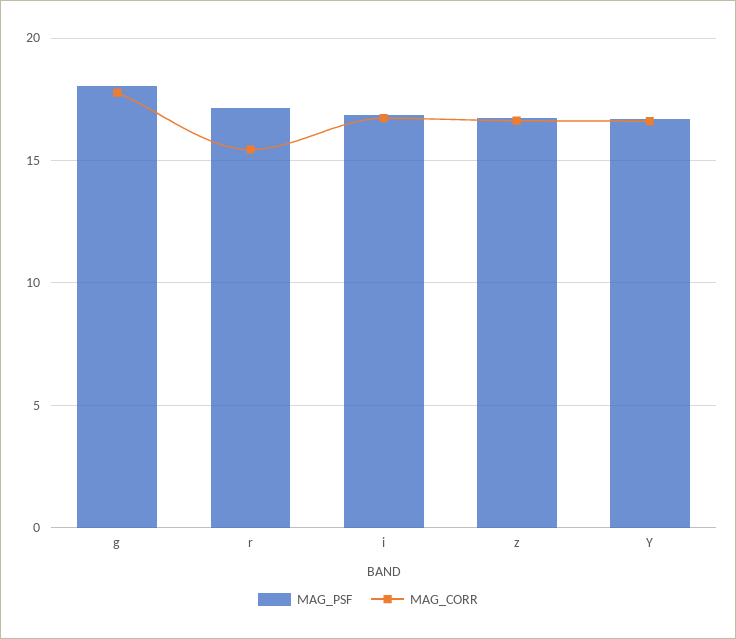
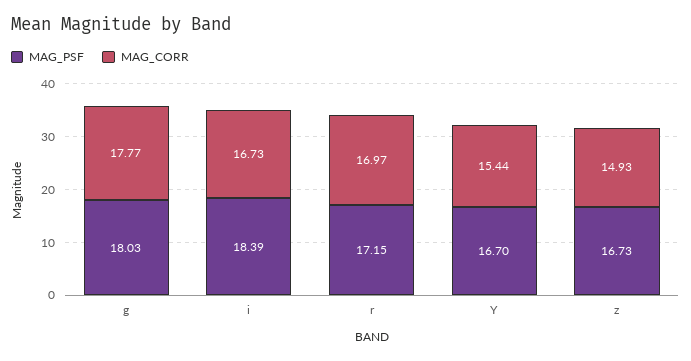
MAG_CORR, r: 15.5 -> 16.97
MAG_PSF, i: 17 -> 18.39
MAG_CORR, z: 16.5 -> 14.93
MAG_CORR, Y: 16.5 -> 15.44

